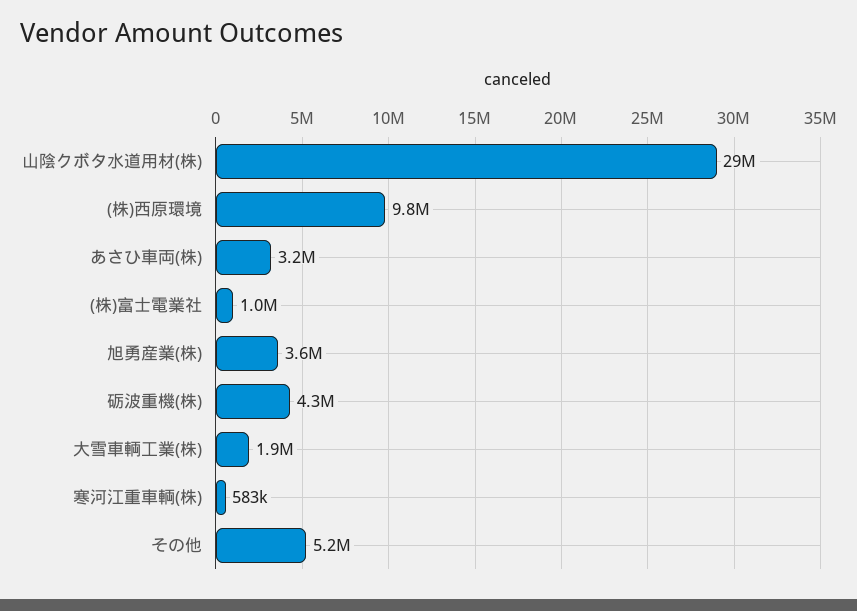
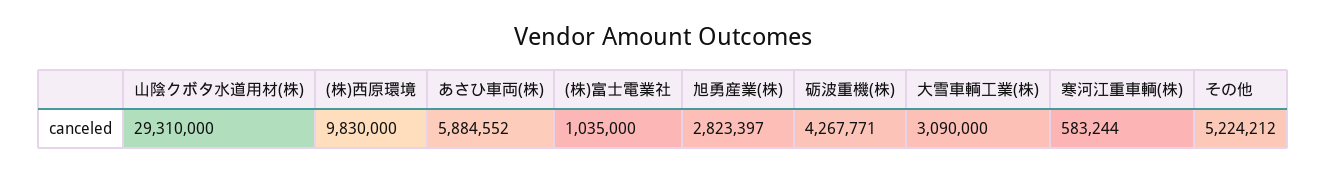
あさひ車両(株): 3200000 -> 5884552
旭勇産業(株): 3600000 -> 2823397
大雪車輌工業(株): 1900000 -> 3090000

